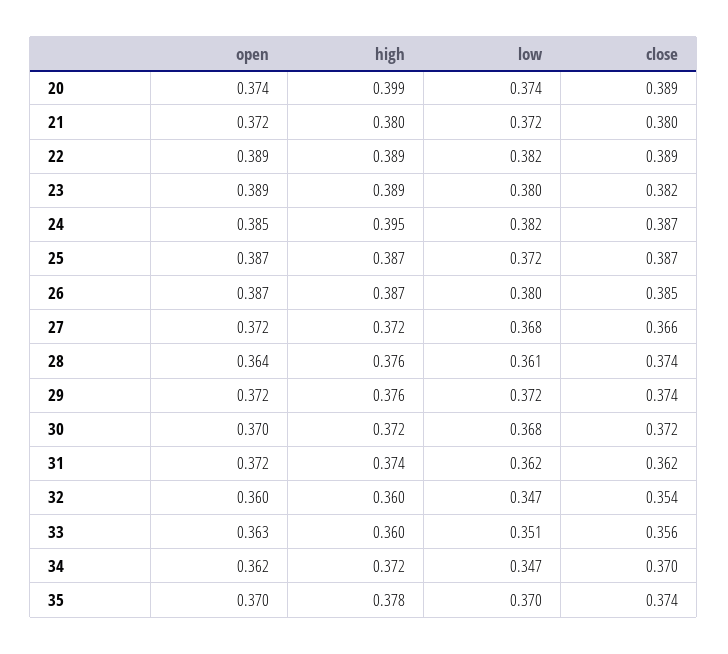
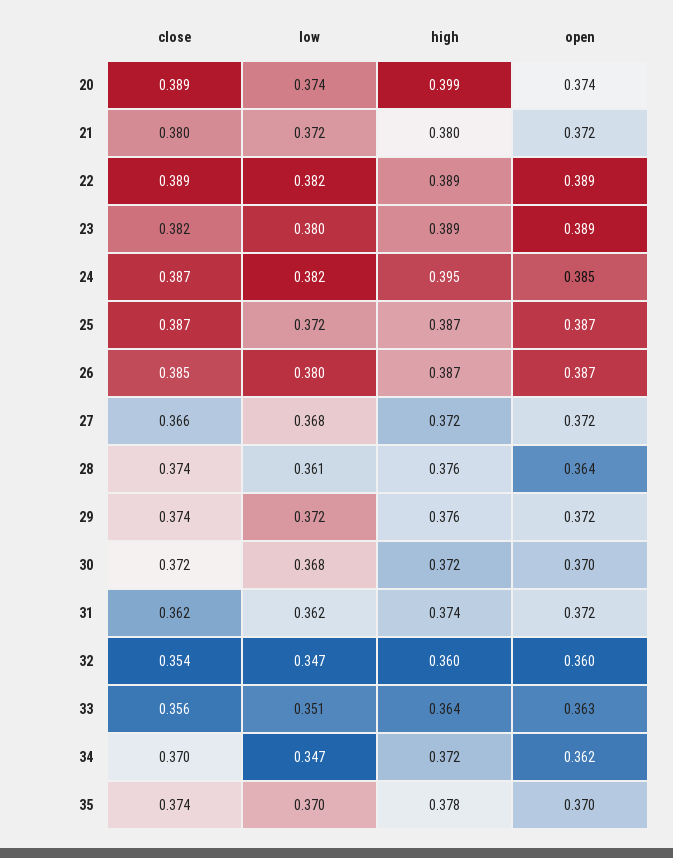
high, 33: 0.36 -> 0.364

